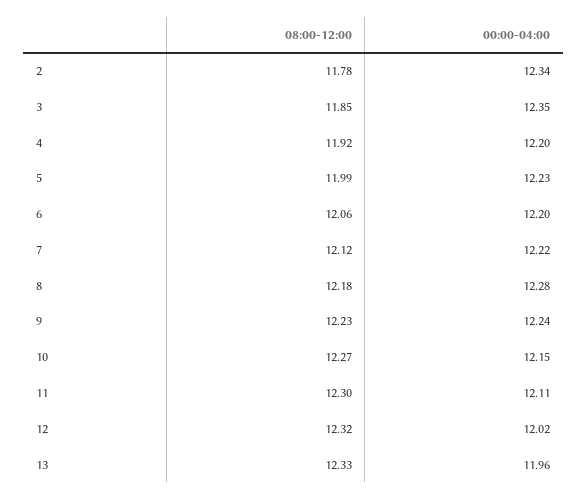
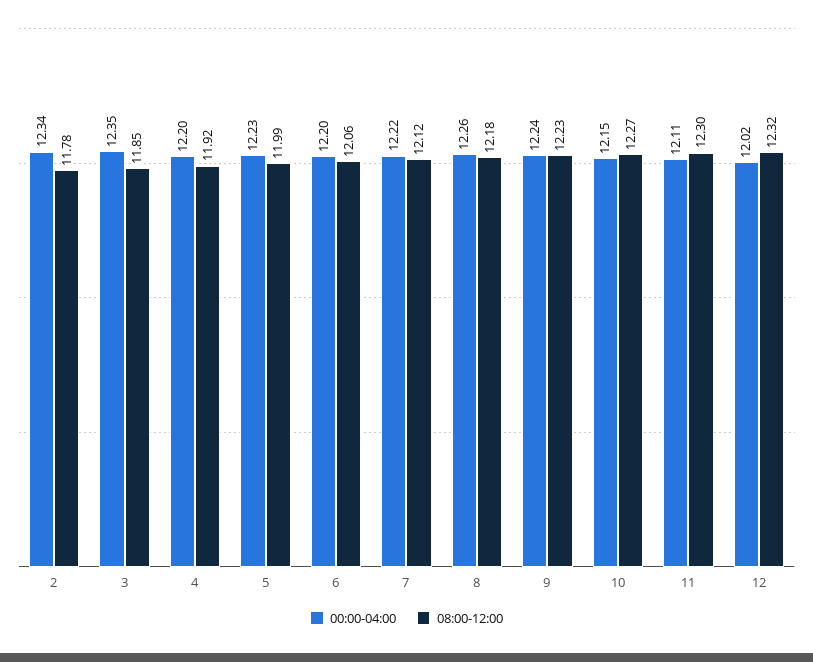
00:00-04:00, 8: 12.28 -> 12.26
08:00-12:00, 13: 12.33 -> none
00:00-04:00, 13: 11.96 -> none

